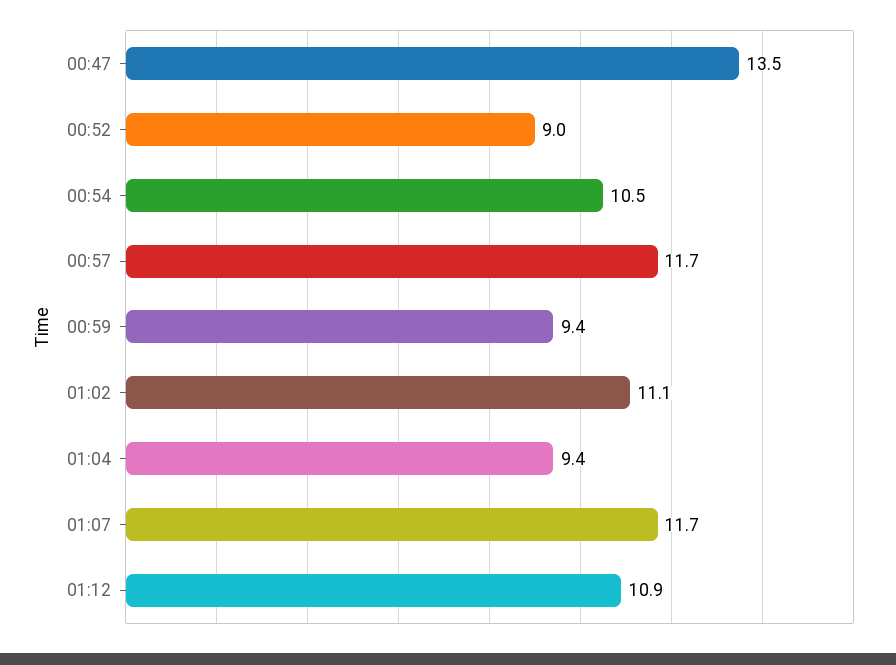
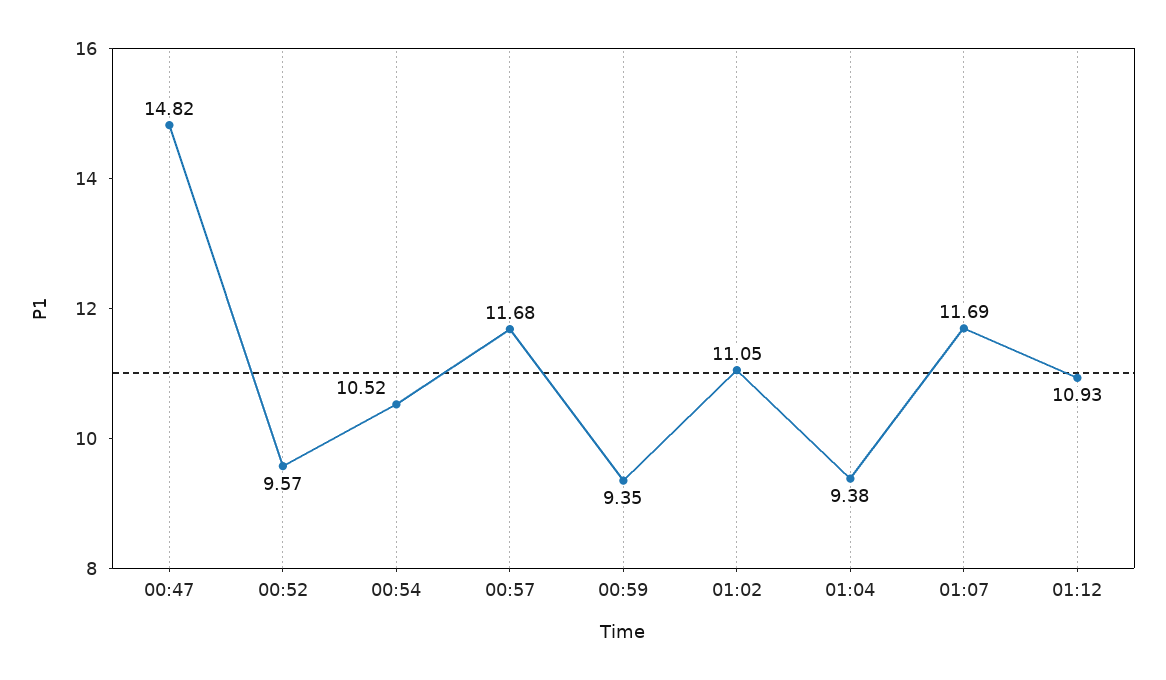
00:47: 13.5 -> 14.82
00:52: 9 -> 9.57

